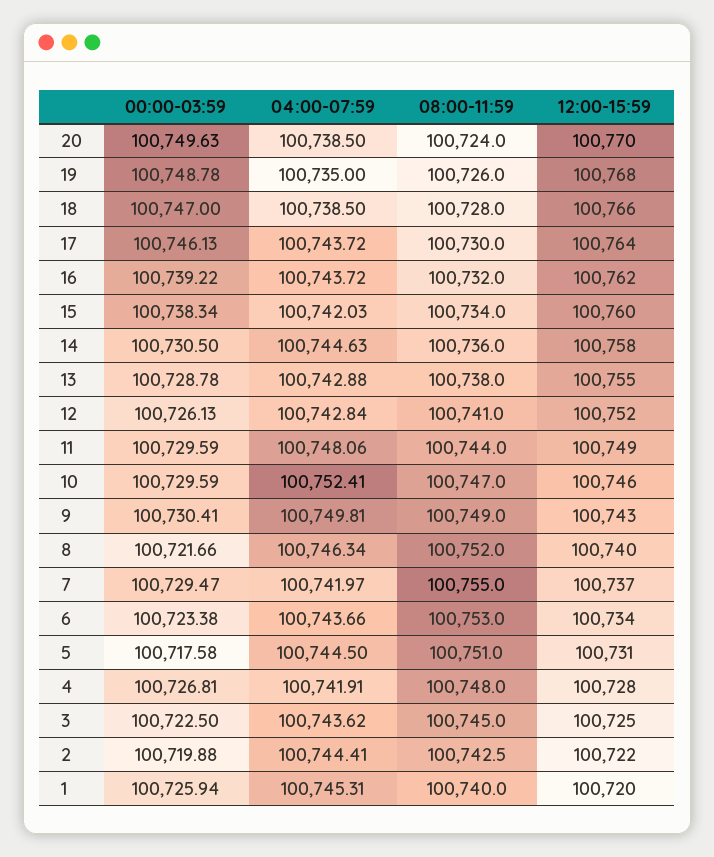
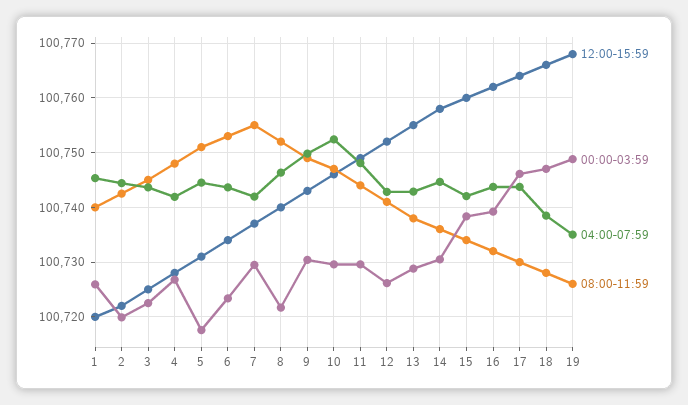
00:00-03:59, 20: 100749.63 -> none
04:00-07:59, 20: 100738.5 -> none
08:00-11:59, 20: 100724 -> none
12:00-15:59, 20: 100770 -> none

